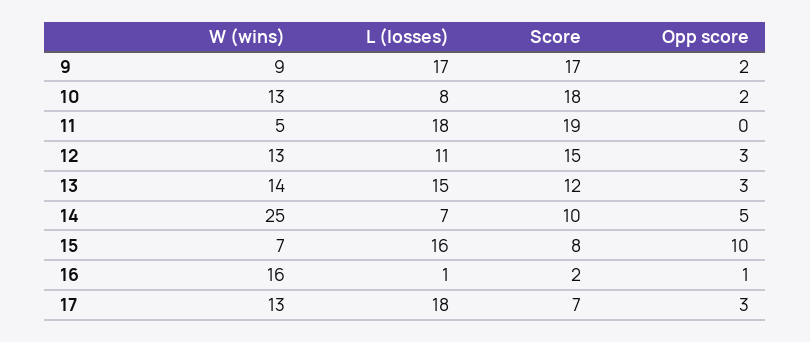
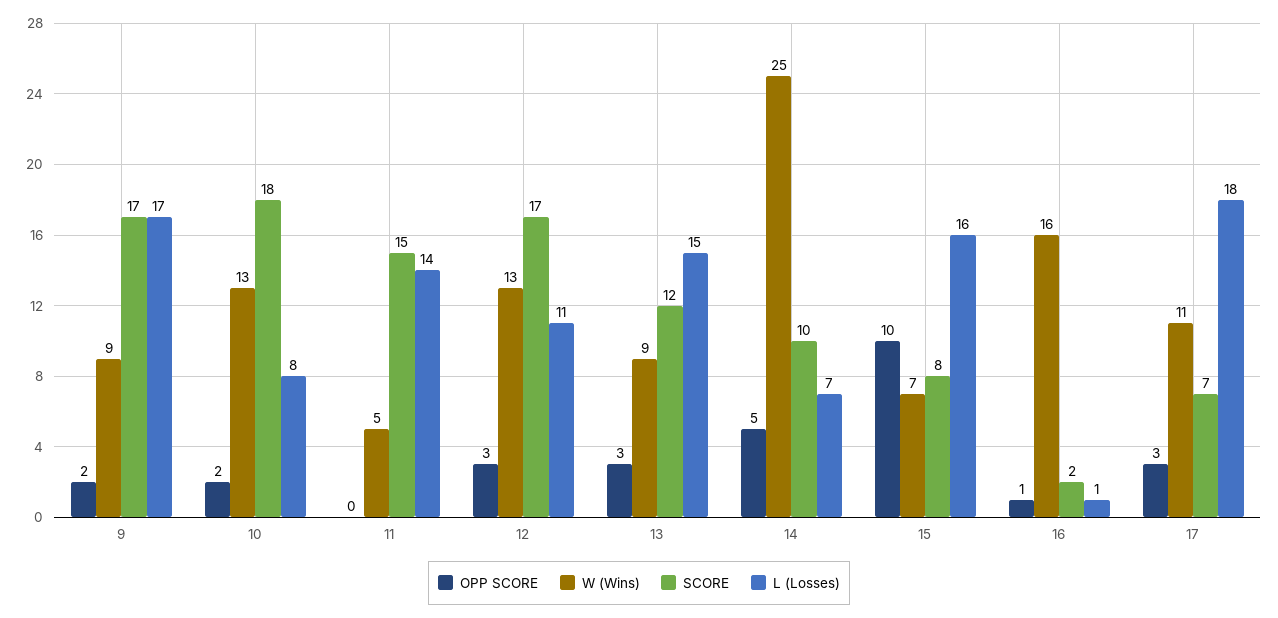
L (losses), 11: 18 -> 14
Score, 11: 19 -> 15
Score, 12: 15 -> 17
W (wins), 13: 14 -> 9
W (wins), 17: 13 -> 11

